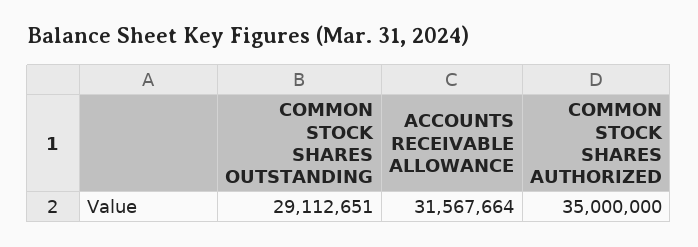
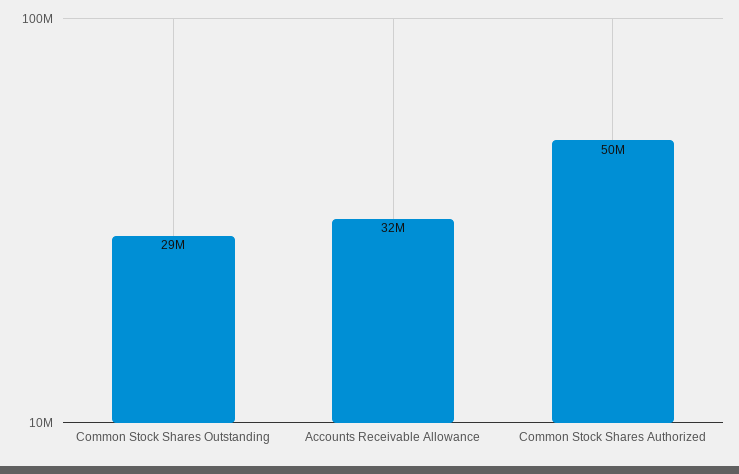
COMMON STOCK SHARES AUTHORIZED: 35000000 -> 50000000

